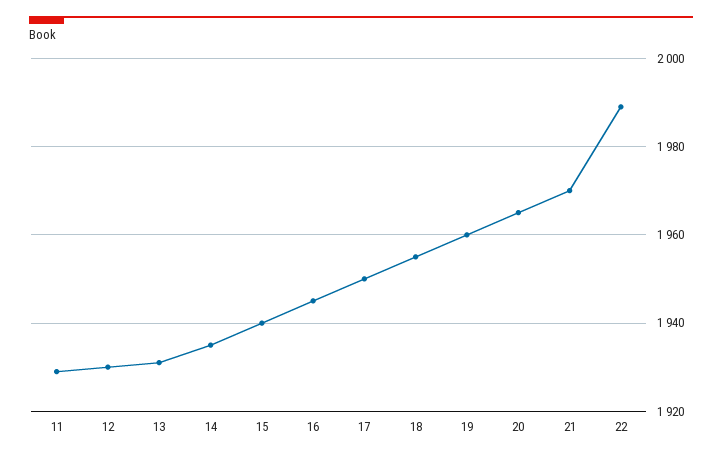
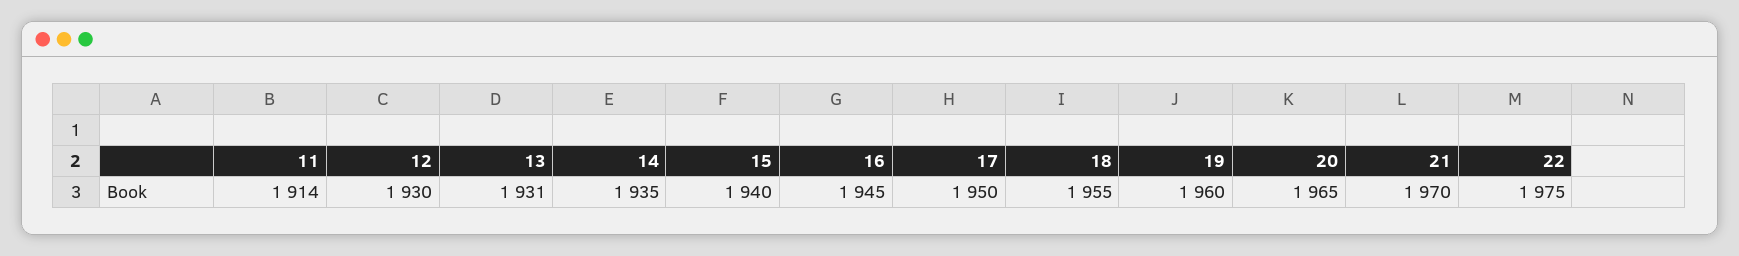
11: 1930 -> 1914
22: 1990 -> 1975

